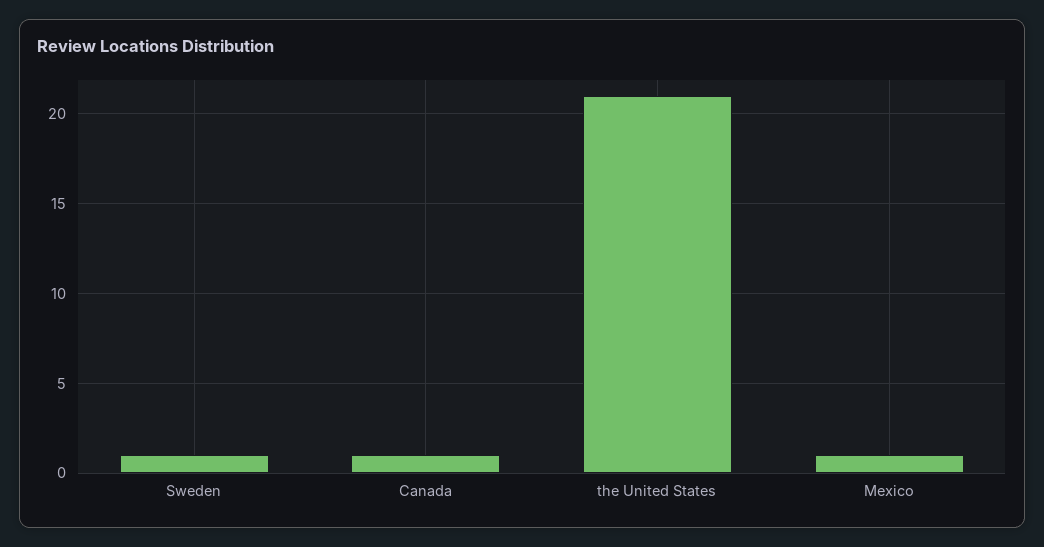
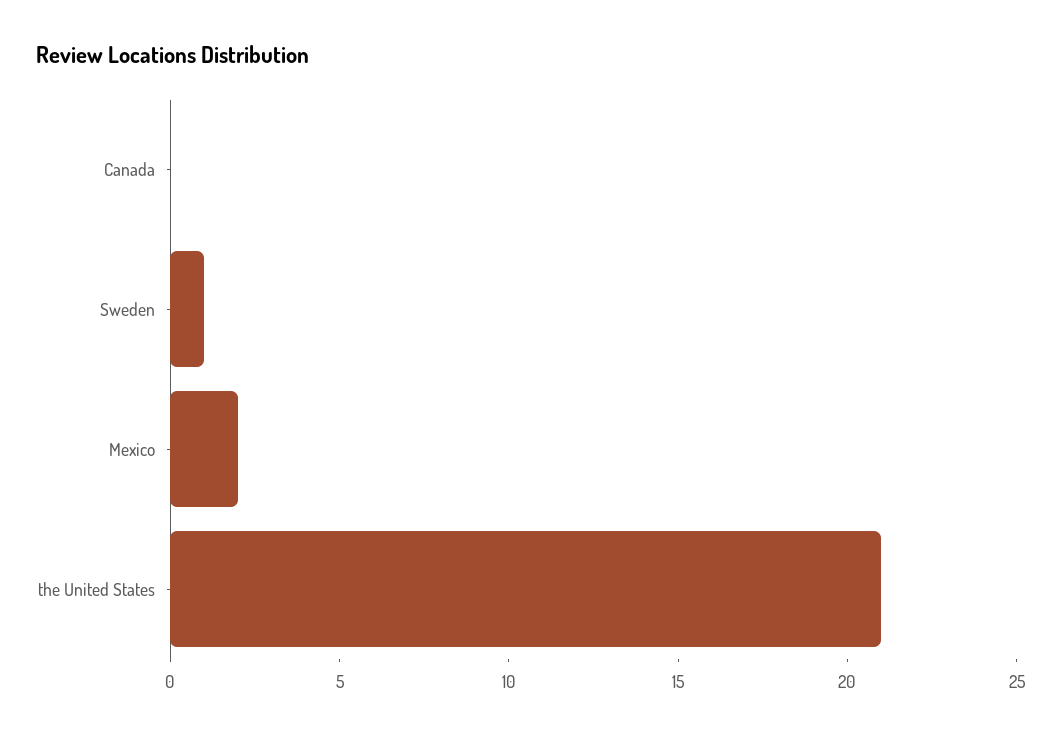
Canada: 1 -> 0
Mexico: 1 -> 2

